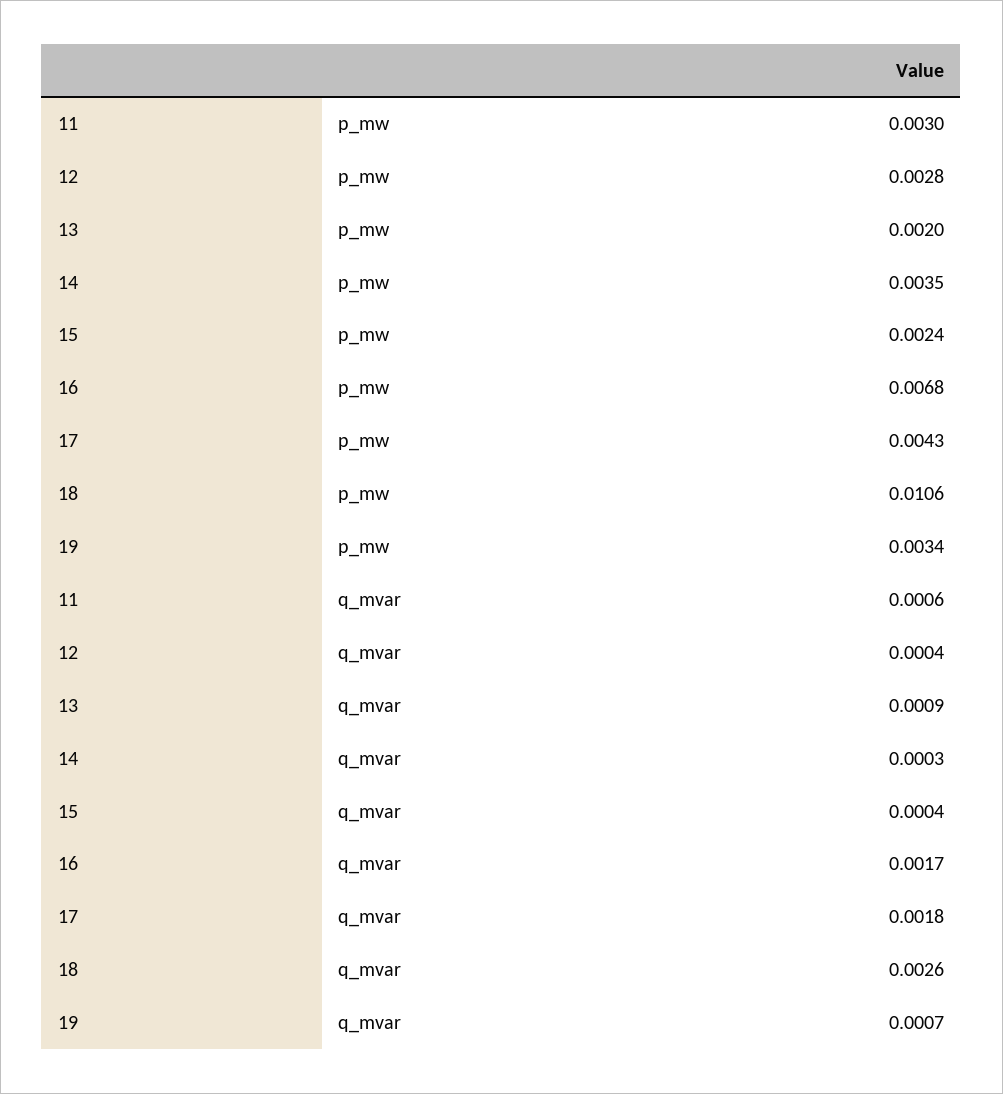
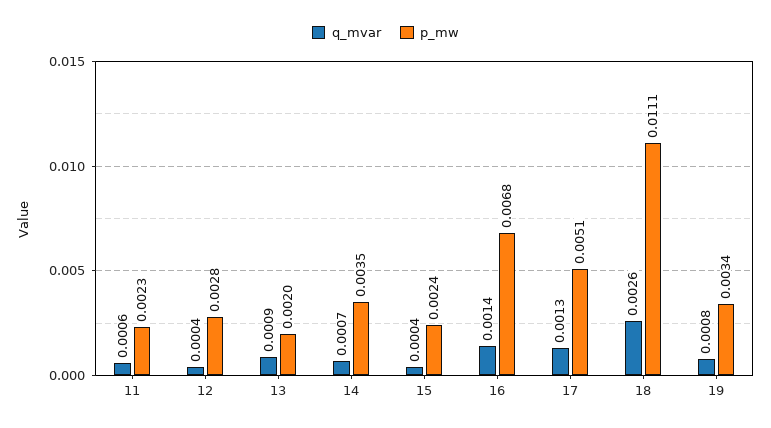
p_mw, 11: 0.003 -> 0.0023
p_mw, 17: 0.0043 -> 0.0051
p_mw, 18: 0.0106 -> 0.0111
q_mvar, 14: 0.0003 -> 0.0007
q_mvar, 16: 0.0017 -> 0.0014
q_mvar, 17: 0.0018 -> 0.0013
q_mvar, 19: 0.0007 -> 0.0008

